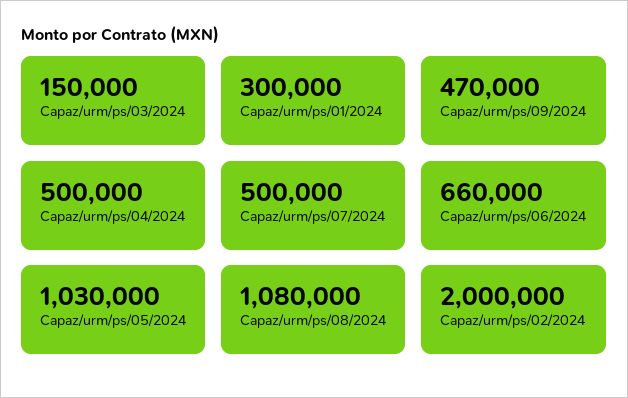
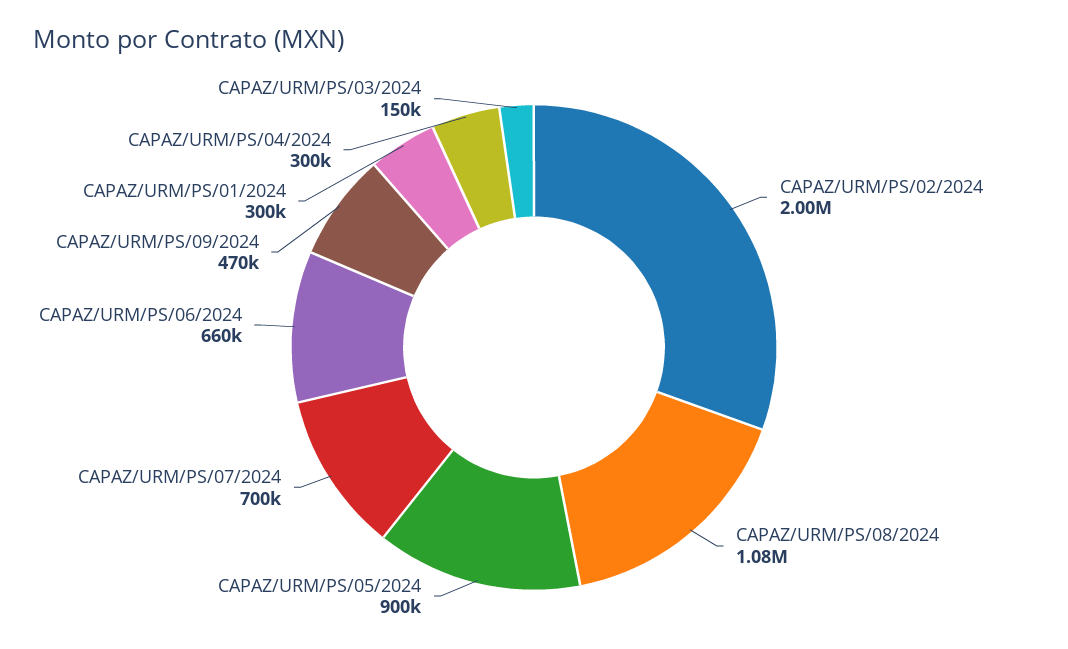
Capaz/urm/ps/04/2024: 500000 -> 300000
Capaz/urm/ps/07/2024: 500000 -> 700000
Capaz/urm/ps/05/2024: 1030000 -> 900000

